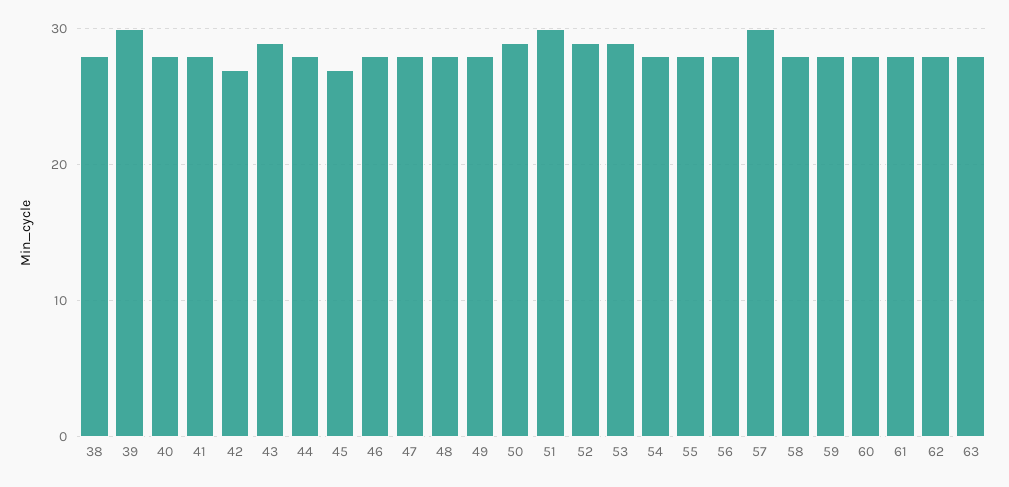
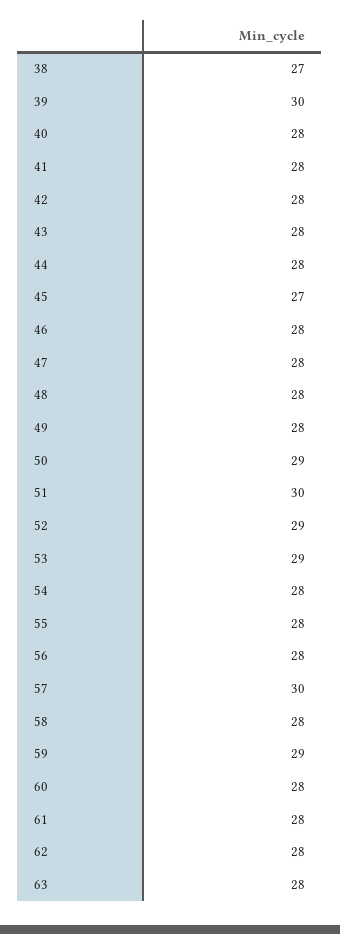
38: 28 -> 27
42: 27 -> 28
43: 29 -> 28
59: 28 -> 29

